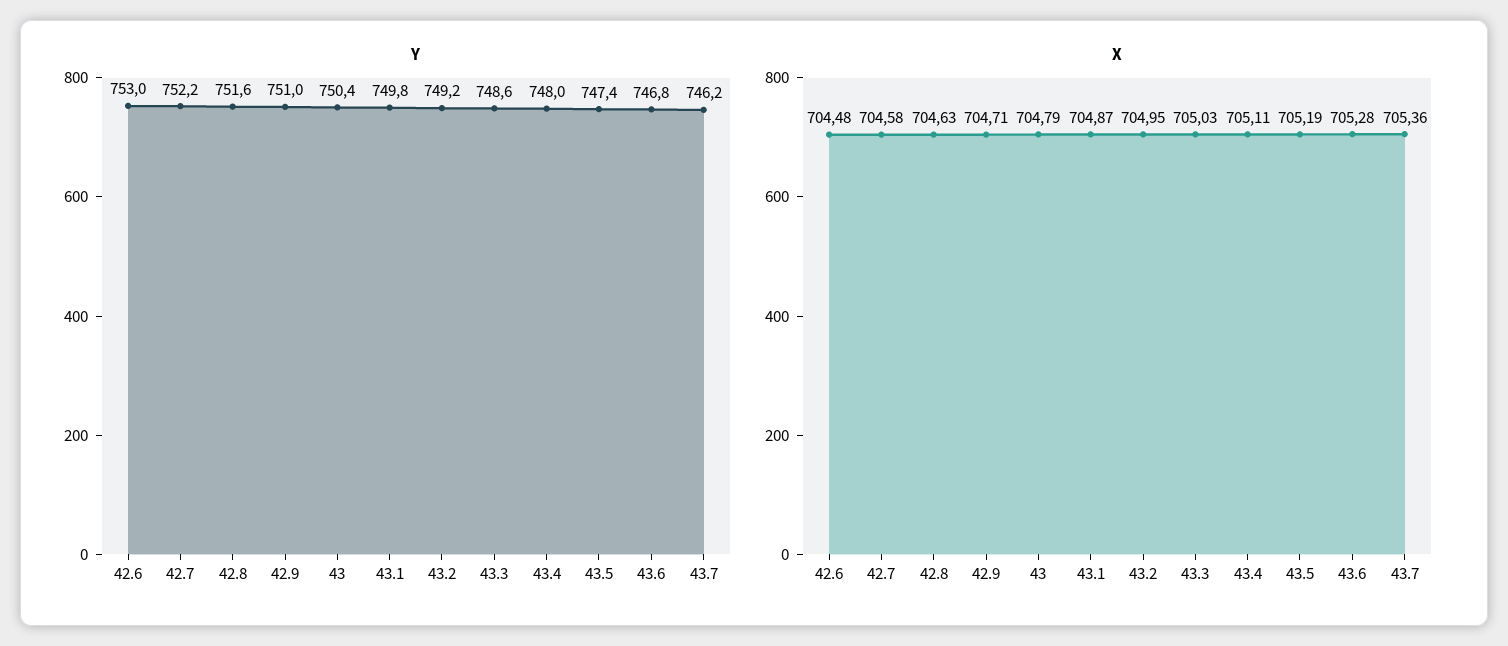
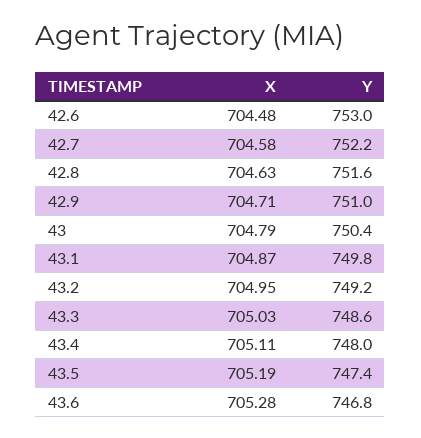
Y, 43.7: 746.2 -> none
X, 43.7: 705.36 -> none

